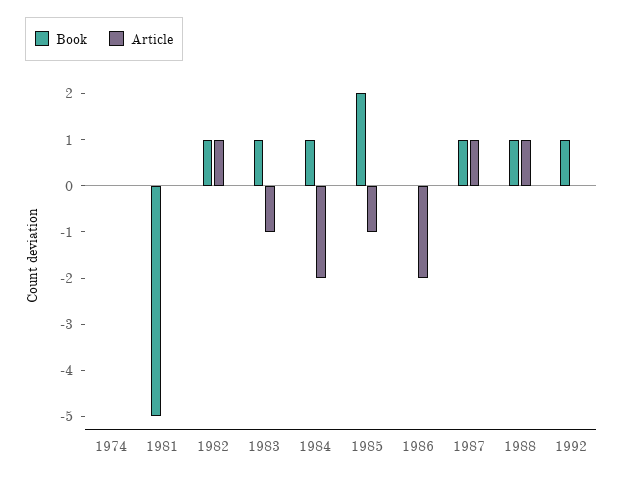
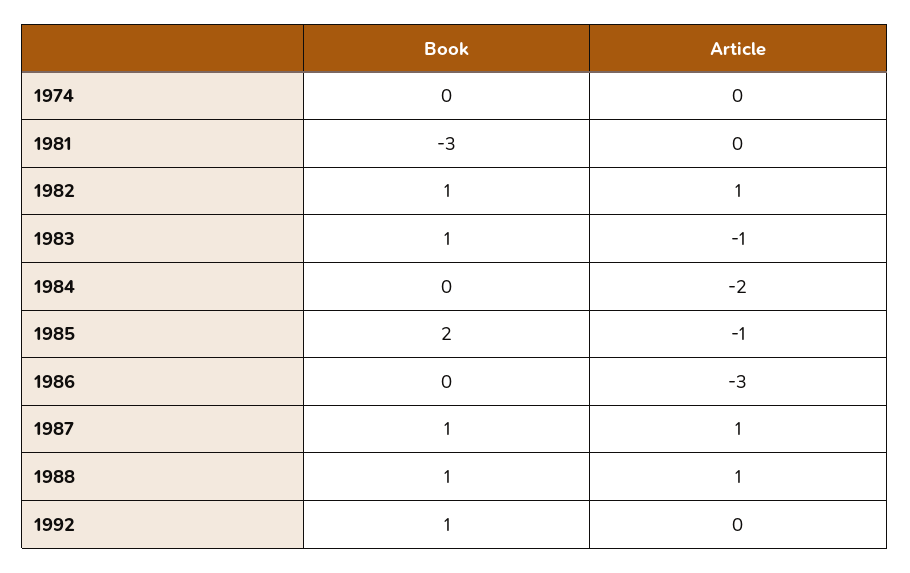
Book, 1981: -5 -> -3
Book, 1984: 1 -> 0
Article, 1986: -2 -> -3

